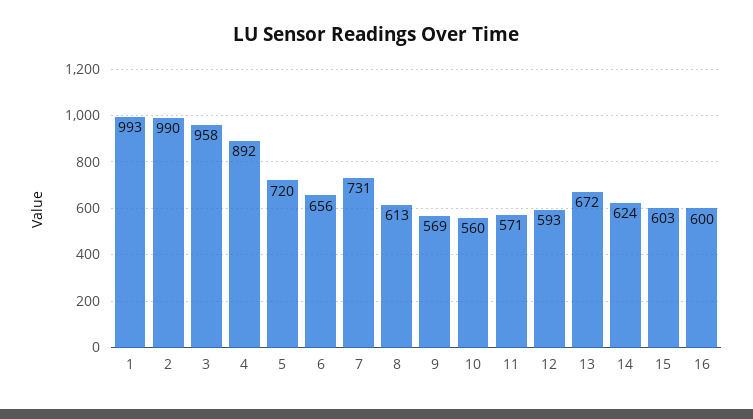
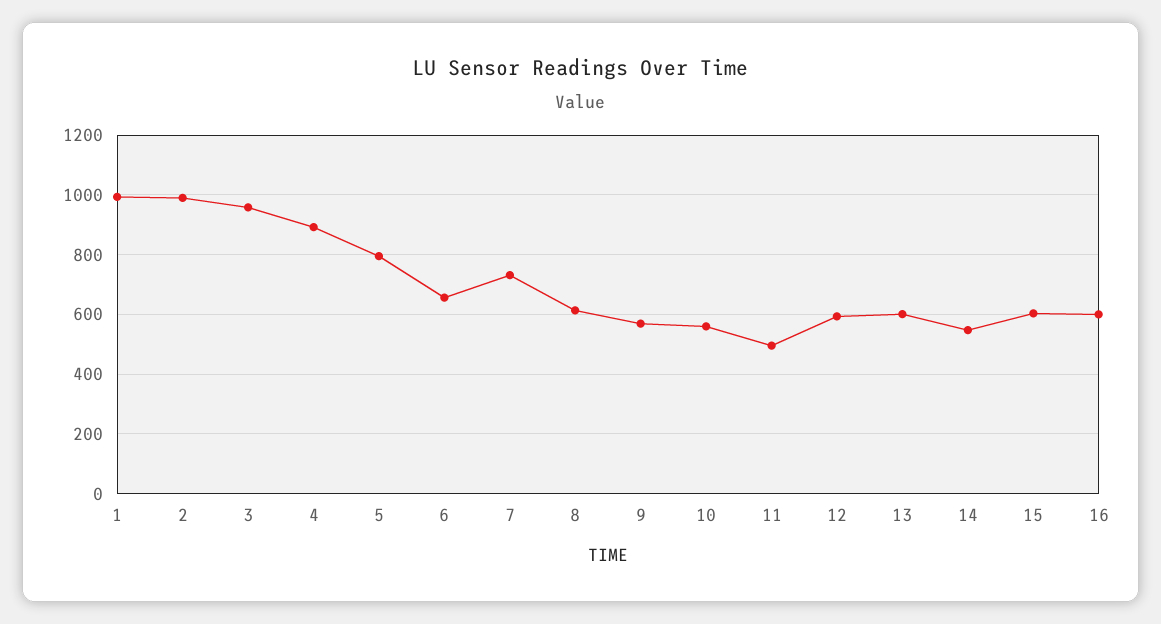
5: 720 -> 800
11: 571 -> 500
13: 672 -> 600
14: 624 -> 550

